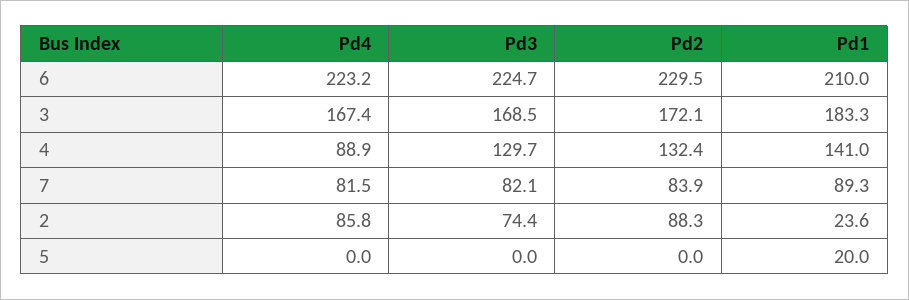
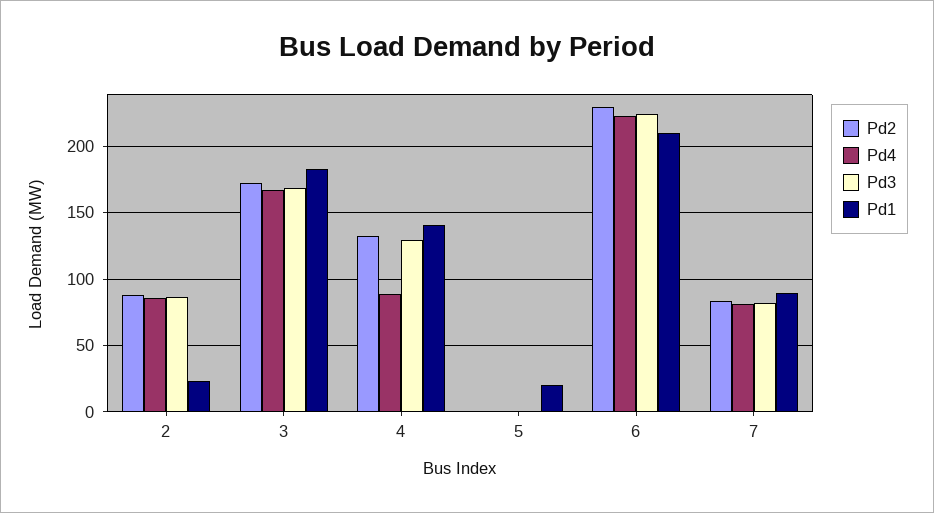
Pd3, 2: 74.4 -> 85

